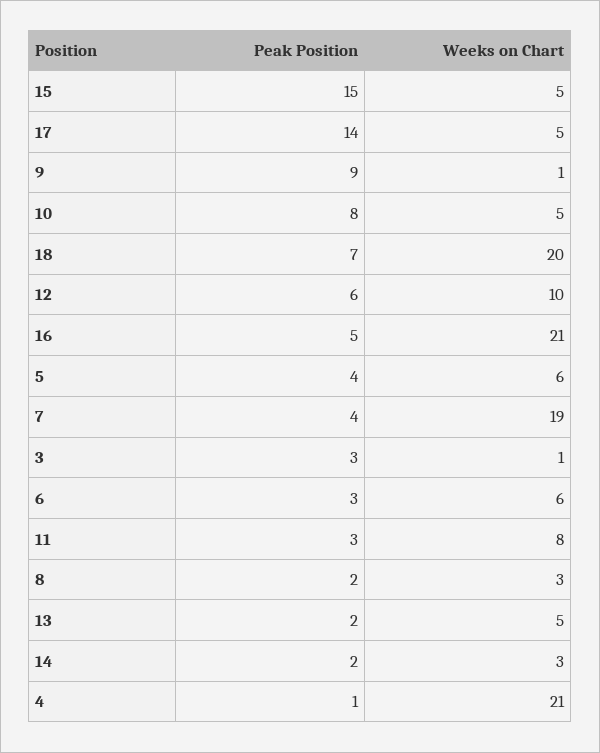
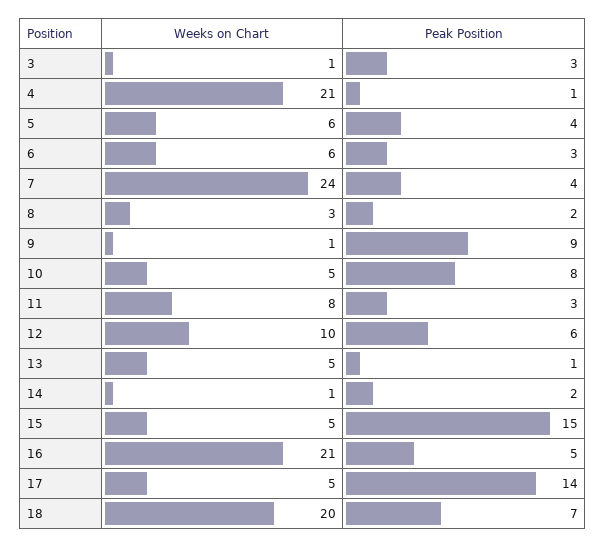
Weeks on Chart, 7: 19 -> 24
Peak Position, 13: 2 -> 1
Weeks on Chart, 14: 3 -> 1

